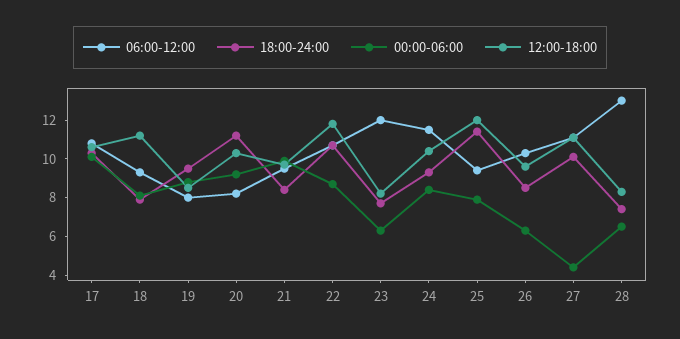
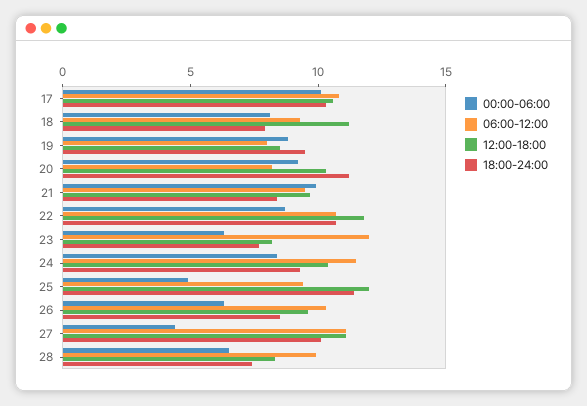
00:00-06:00, 25: 8 -> 5
06:00-12:00, 28: 13 -> 10

